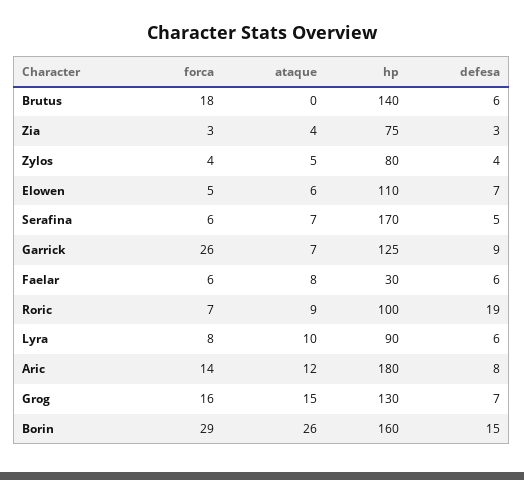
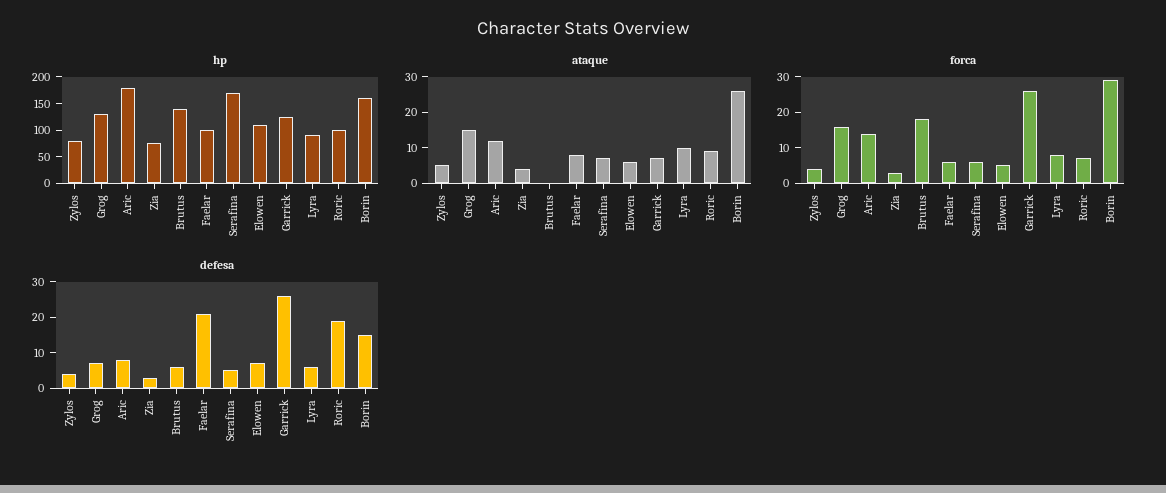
defesa, Garrick: 9 -> 25
hp, Faelar: 30 -> 100
defesa, Faelar: 6 -> 20

